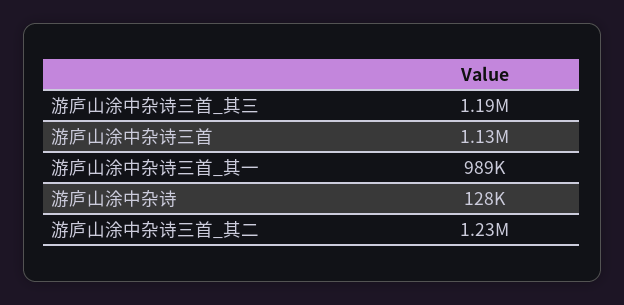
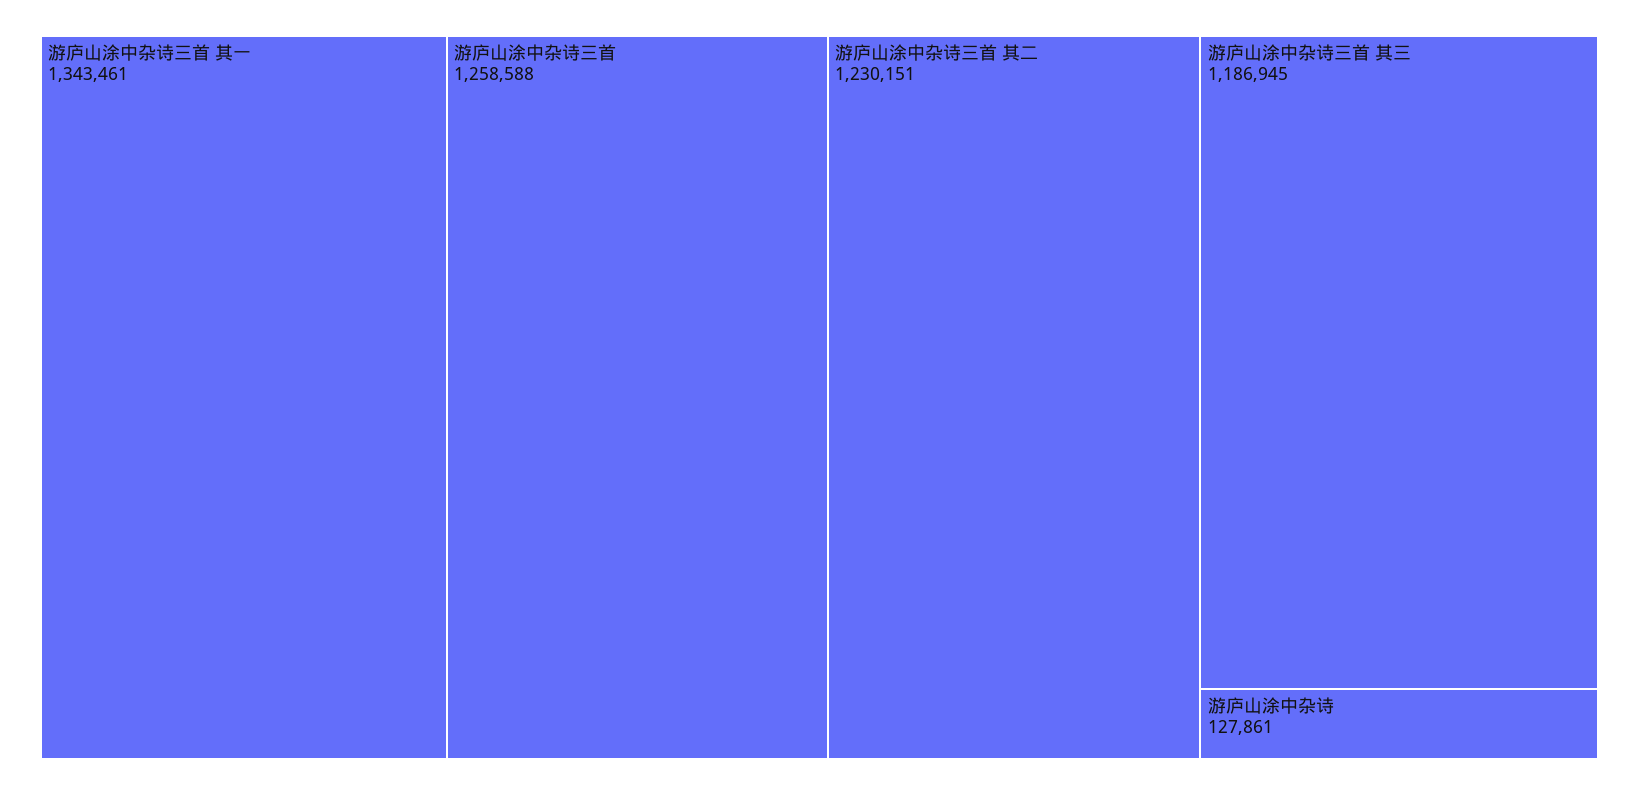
游庐山涂中杂诗三首: 1130000 -> 1258588
游庐山涂中杂诗三首_其一: 989000 -> 1343461

